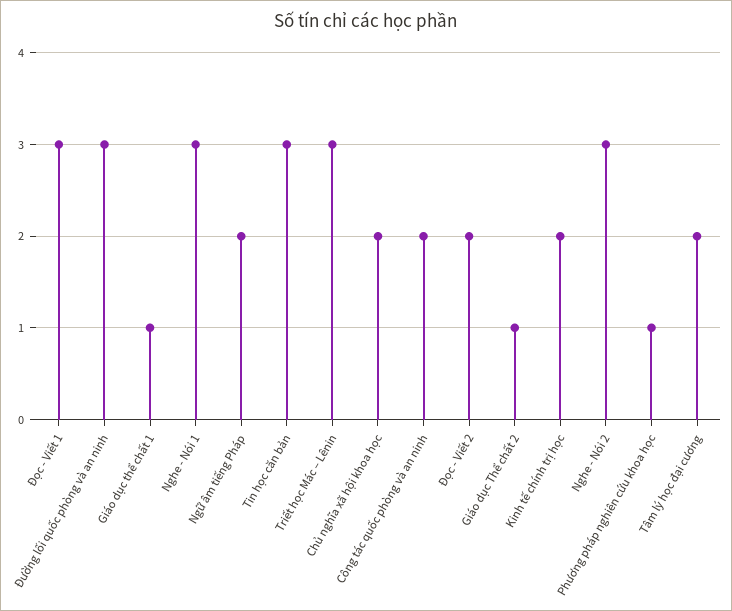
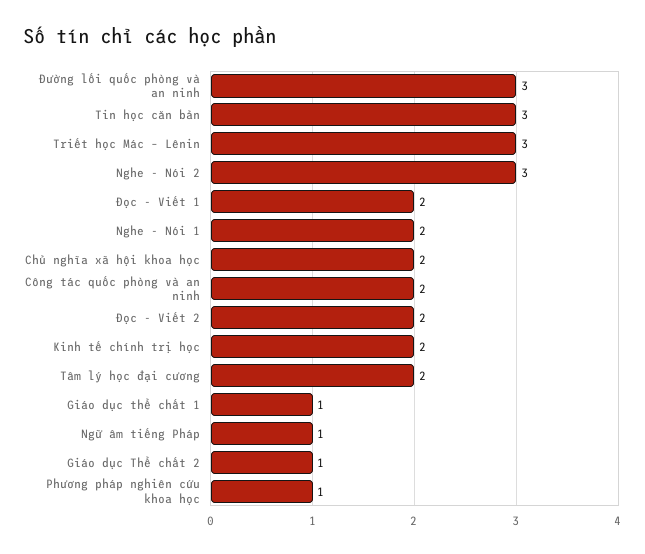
Đọc - Viết 1: 3 -> 2
Nghe - Nói 1: 3 -> 2
Ngữ âm tiếng Pháp: 2 -> 1

